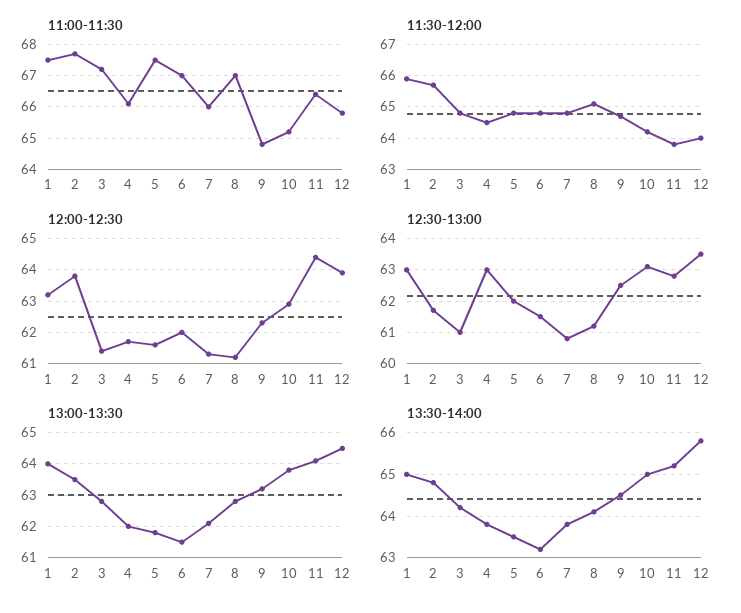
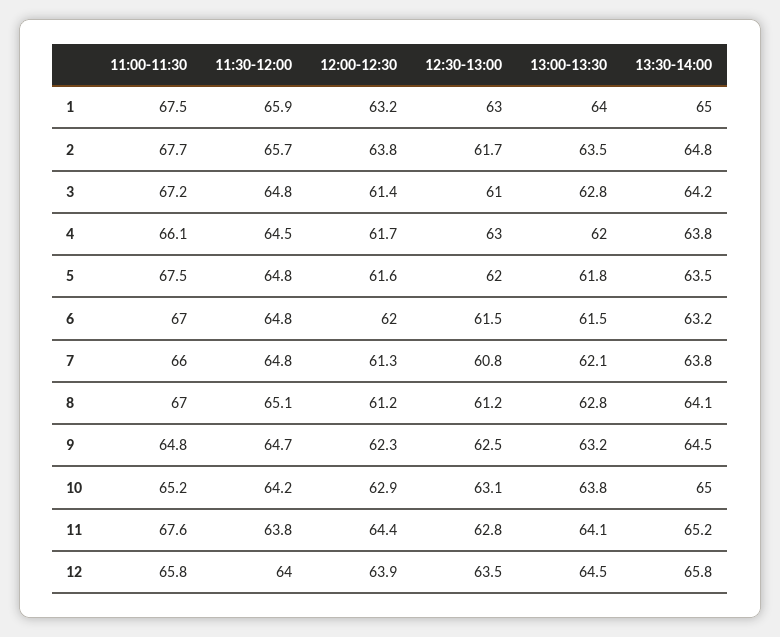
11:00-11:30, 11: 66.5 -> 67.6

